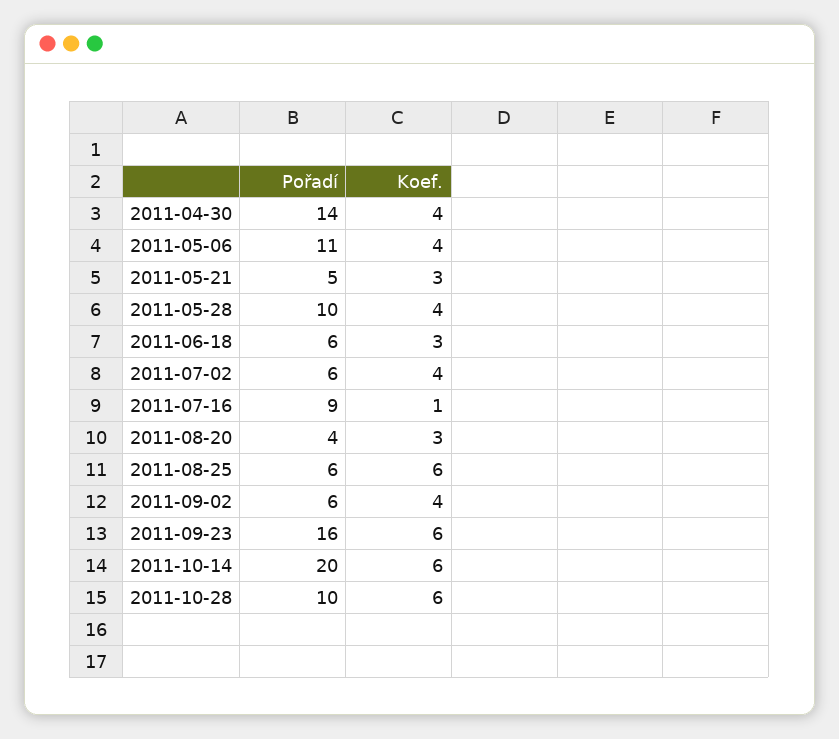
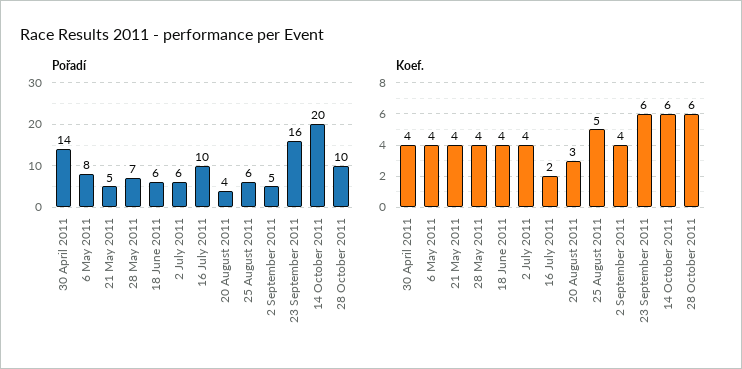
Pořadí, 2011-05-06: 11 -> 8
Koef., 2011-05-21: 3 -> 4
Pořadí, 2011-05-28: 10 -> 7
Koef., 2011-06-18: 3 -> 4
Pořadí, 2011-07-16: 9 -> 10
Koef., 2011-07-16: 1 -> 2
Koef., 2011-08-25: 6 -> 5
Pořadí, 2011-09-02: 6 -> 5

